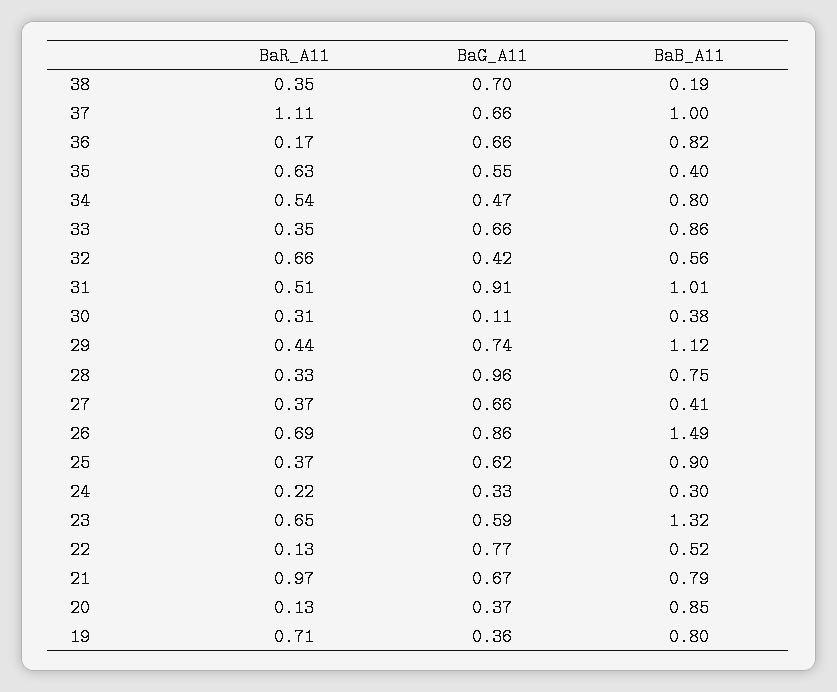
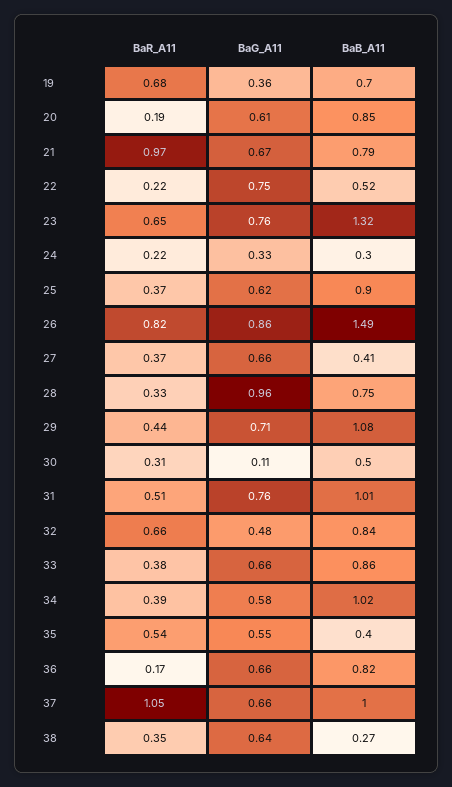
BaG_A11, 38: 0.7 -> 0.64
BaB_A11, 38: 0.19 -> 0.27
BaR_A11, 37: 1.11 -> 1.05
BaR_A11, 35: 0.63 -> 0.54
BaR_A11, 34: 0.54 -> 0.39
BaG_A11, 34: 0.47 -> 0.58
BaB_A11, 34: 0.8 -> 1.02
BaR_A11, 33: 0.35 -> 0.38
BaG_A11, 32: 0.42 -> 0.48
BaB_A11, 32: 0.56 -> 0.84
BaG_A11, 31: 0.91 -> 0.76
BaB_A11, 30: 0.38 -> 0.5
BaG_A11, 29: 0.74 -> 0.71
BaB_A11, 29: 1.12 -> 1.08
BaR_A11, 26: 0.69 -> 0.82
BaG_A11, 23: 0.59 -> 0.76
BaR_A11, 22: 0.13 -> 0.22
BaG_A11, 22: 0.77 -> 0.75
BaR_A11, 20: 0.13 -> 0.19
BaG_A11, 20: 0.37 -> 0.61
BaR_A11, 19: 0.71 -> 0.68
BaB_A11, 19: 0.8 -> 0.7

